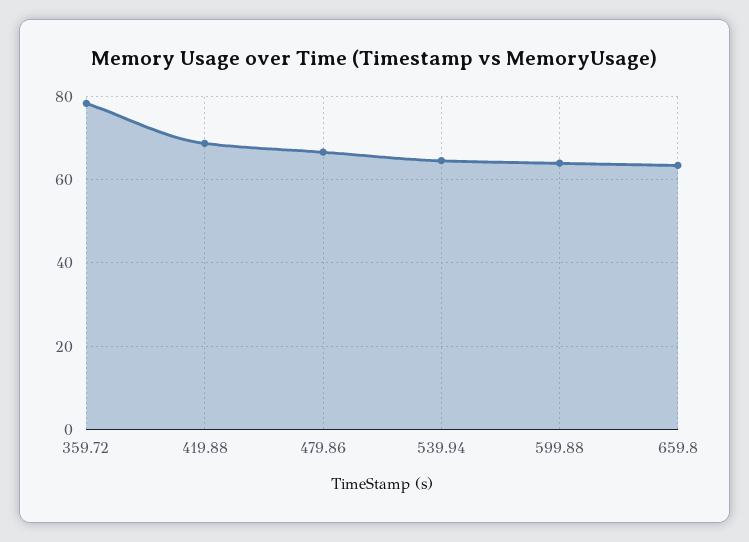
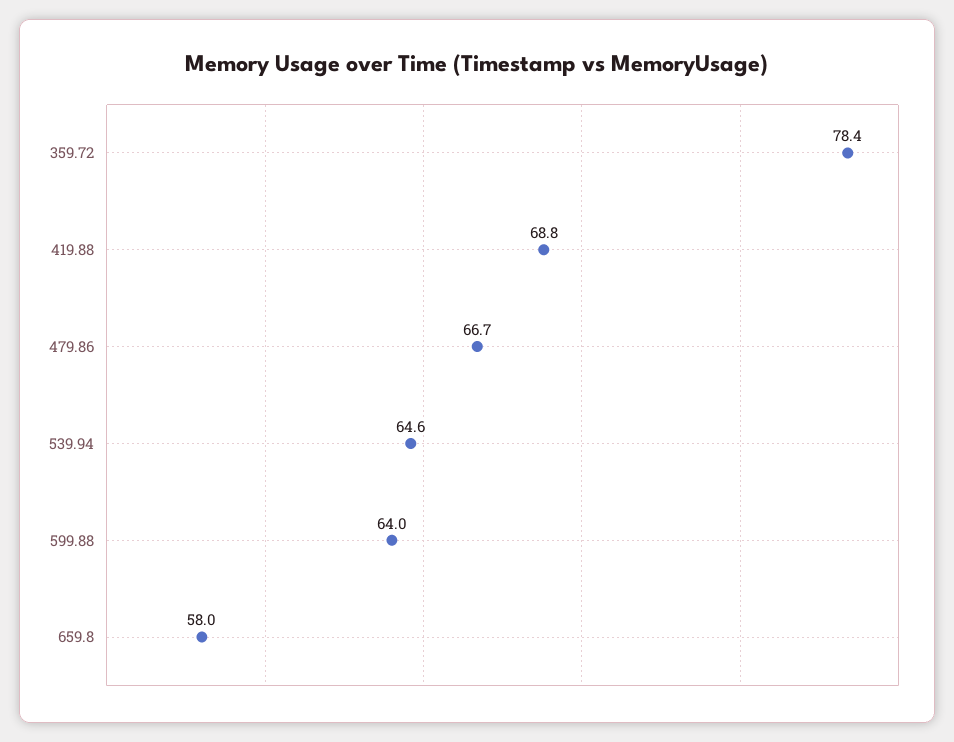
659.8: 64 -> 58

